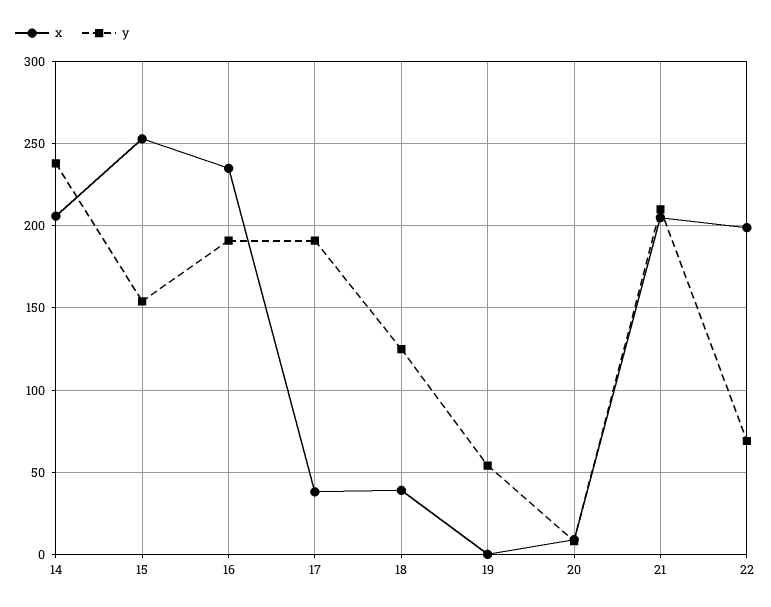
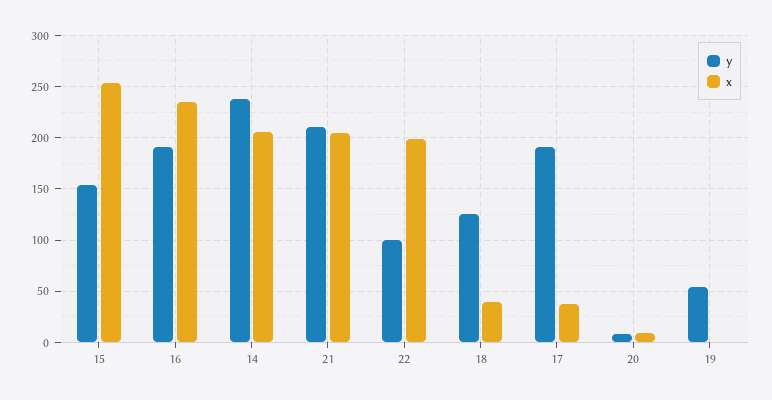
y, 22: 70 -> 100

